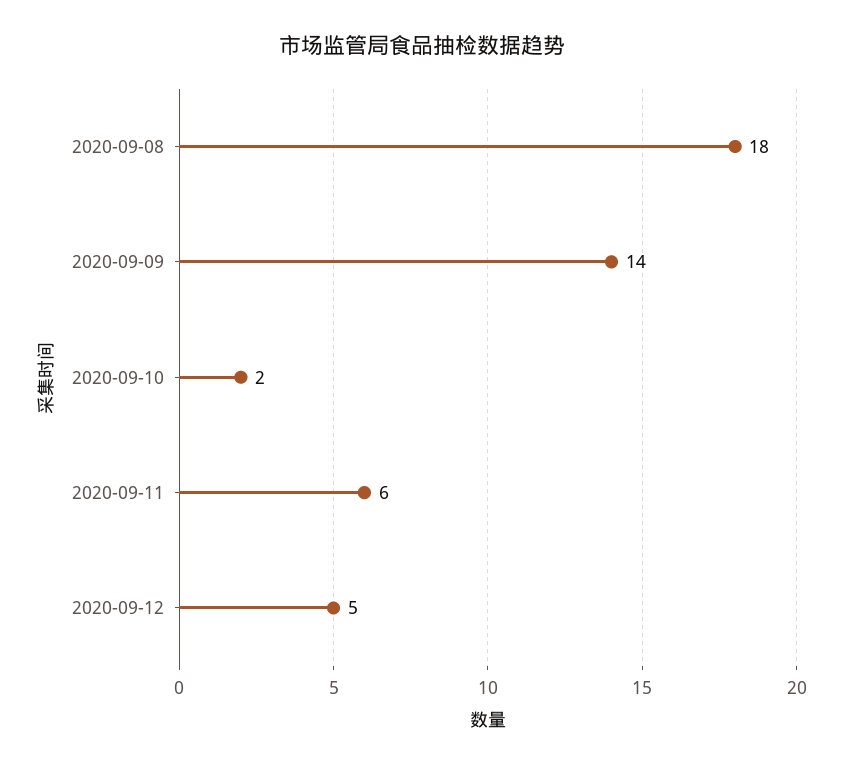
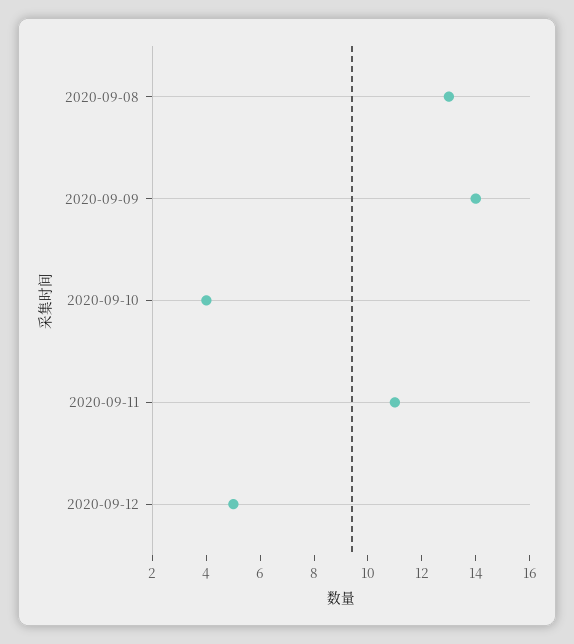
2020-09-08: 18 -> 13
2020-09-10: 2 -> 4
2020-09-11: 6 -> 11

